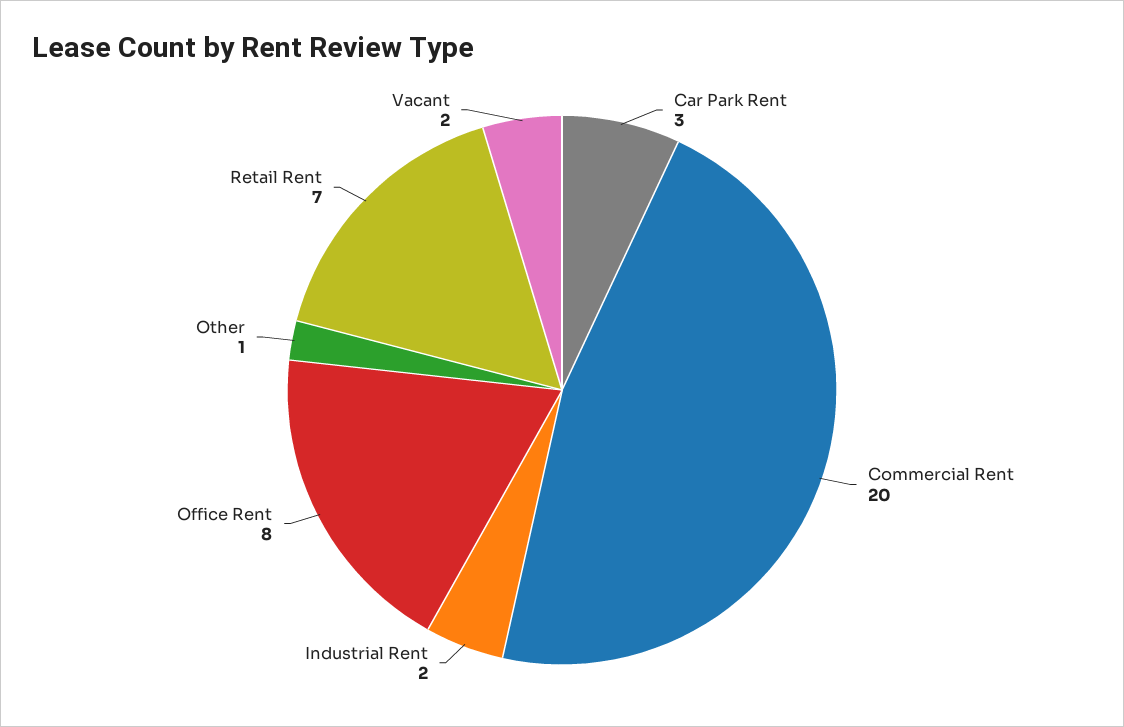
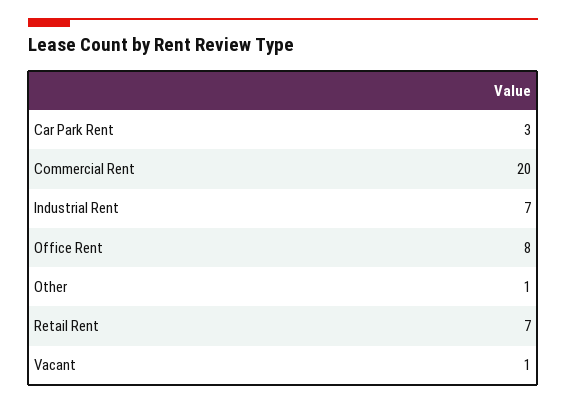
Industrial Rent: 2 -> 7
Vacant: 2 -> 1

